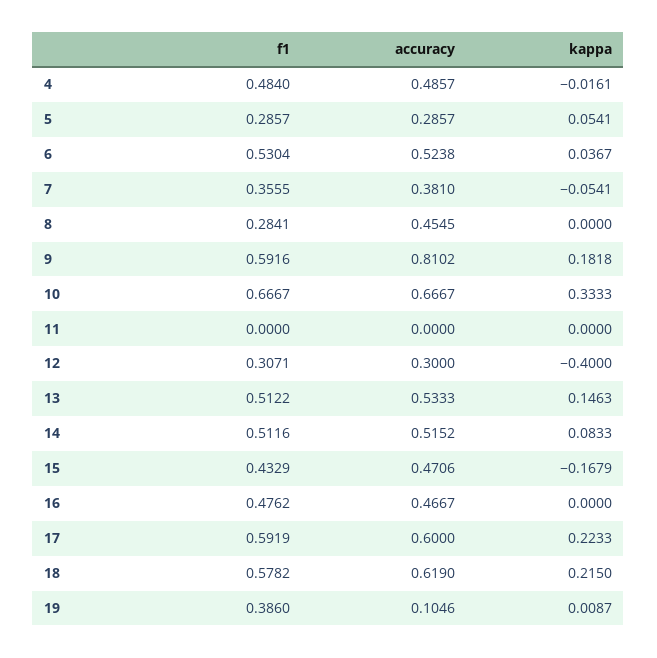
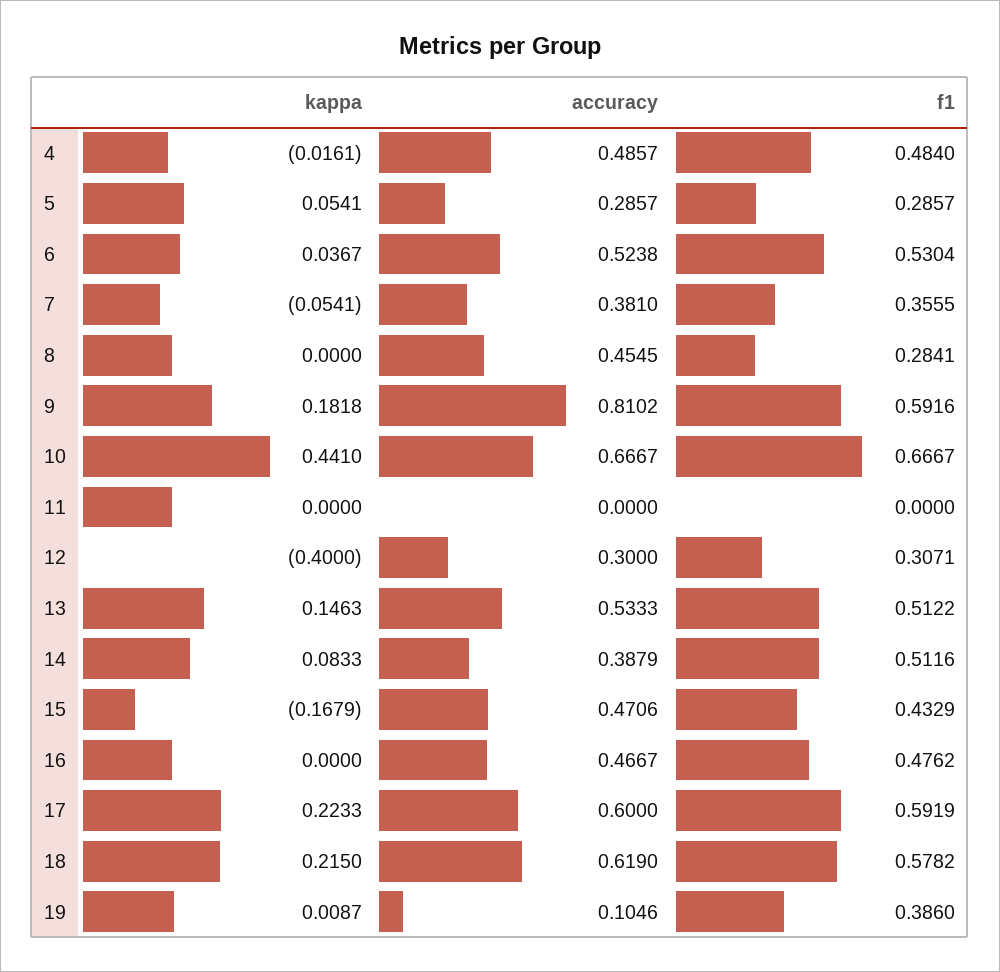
kappa, 10: 0.3333 -> 0.441
accuracy, 14: 0.5152 -> 0.3879

